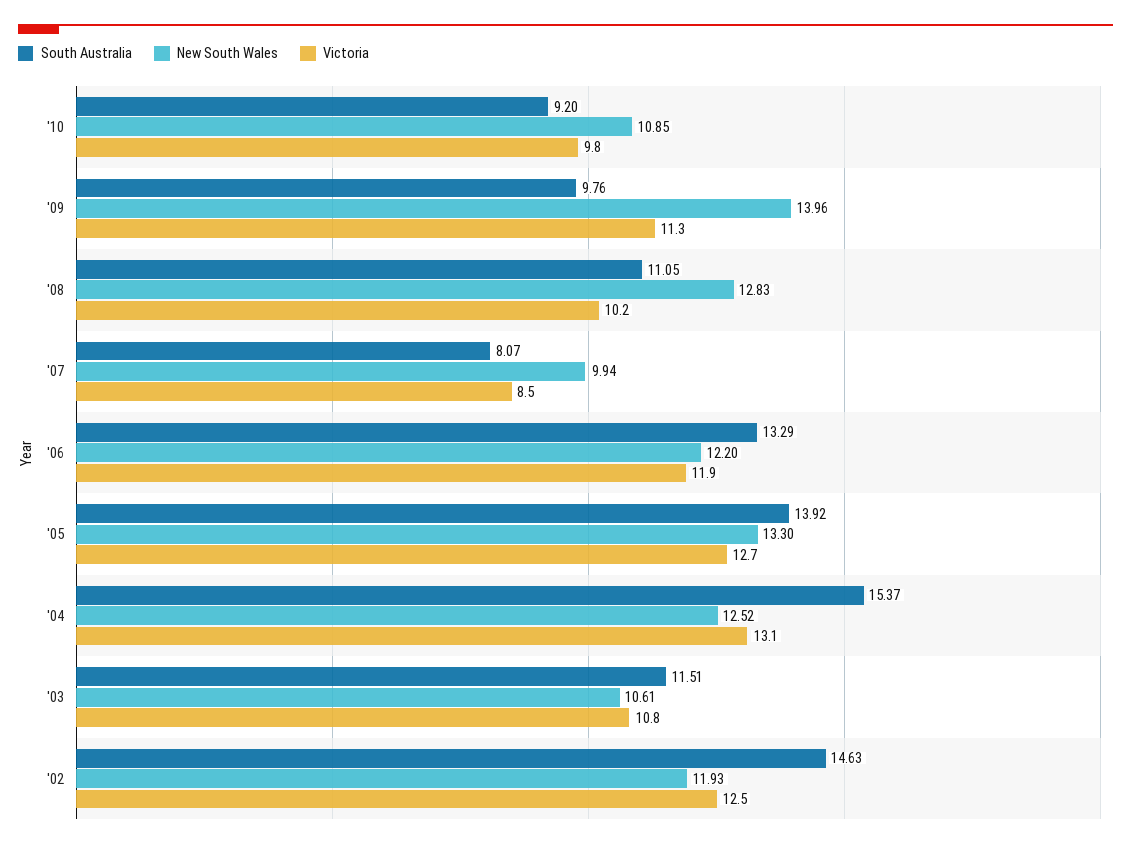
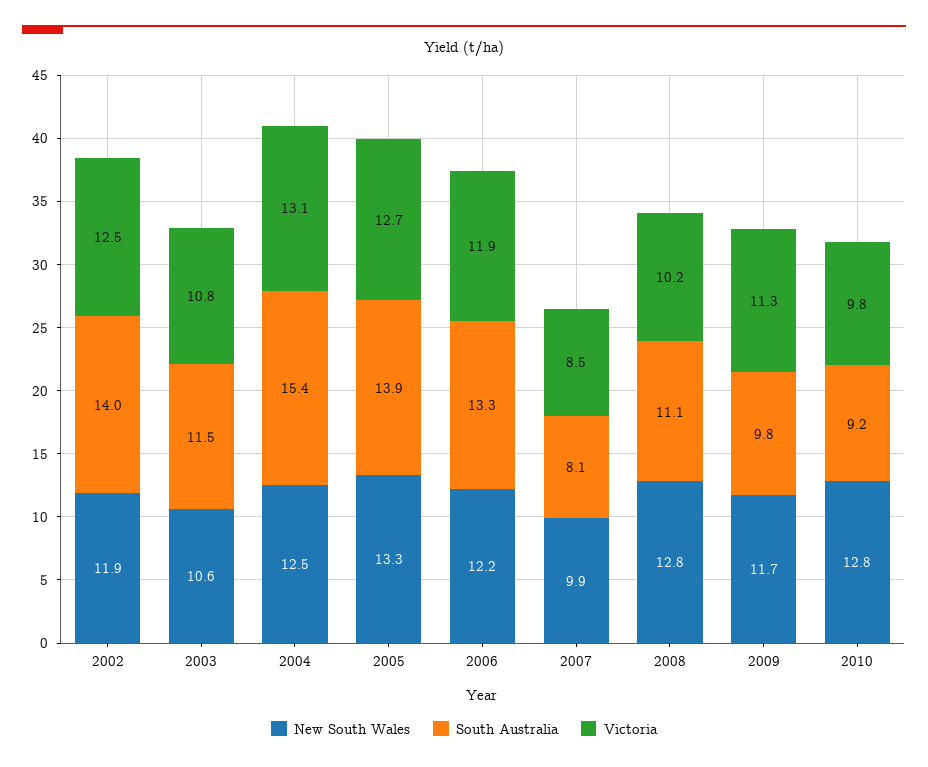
New South Wales, '10: 10.85 -> 12.8
New South Wales, '09: 13.96 -> 11.7
South Australia, '02: 14.63 -> 14

